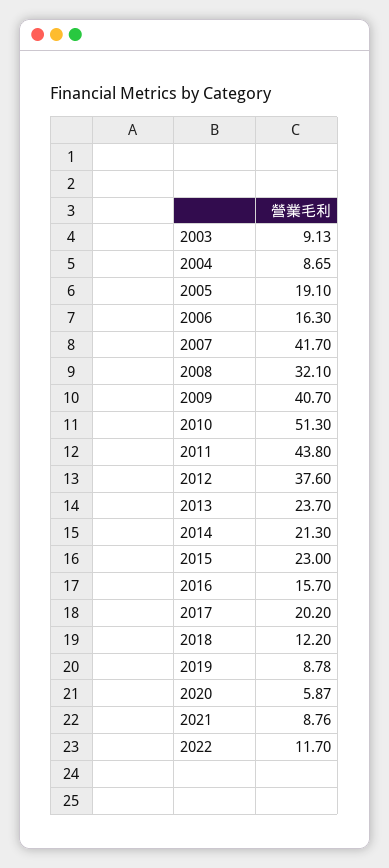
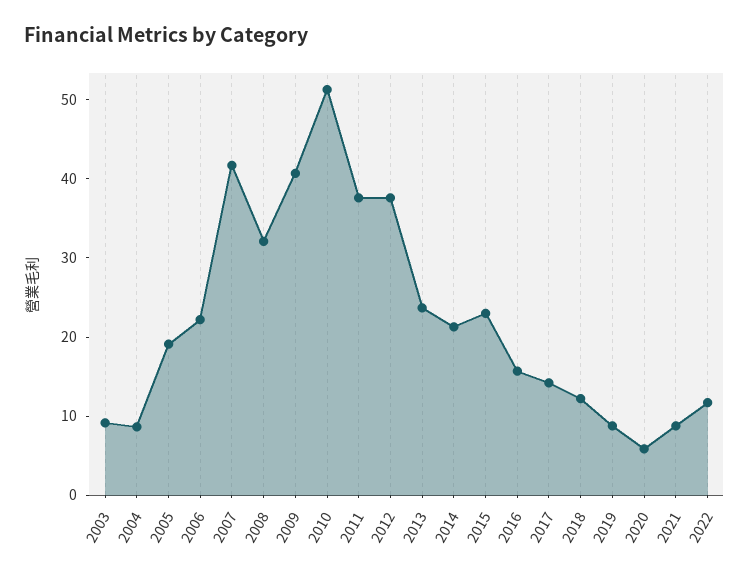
2006: 16.3 -> 22
2011: 43.8 -> 38
2017: 20.2 -> 14

